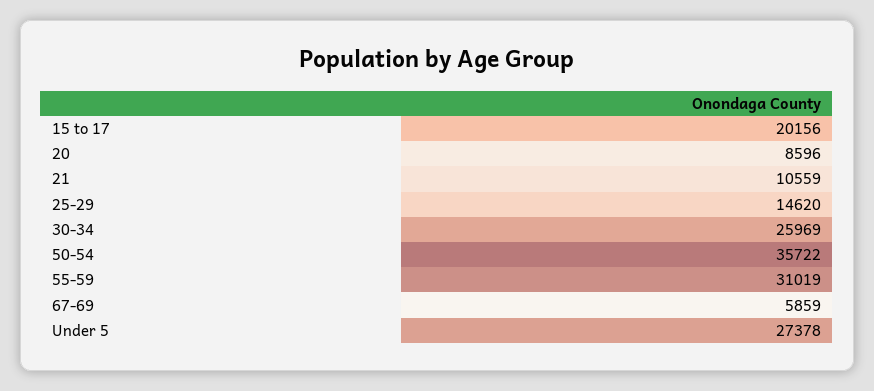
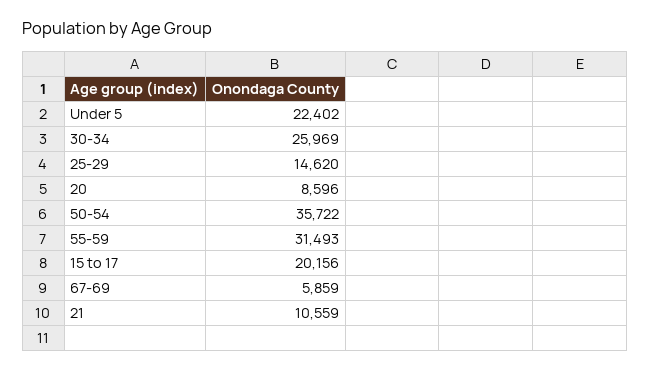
55-59: 31019 -> 31493
Under 5: 27378 -> 22402

